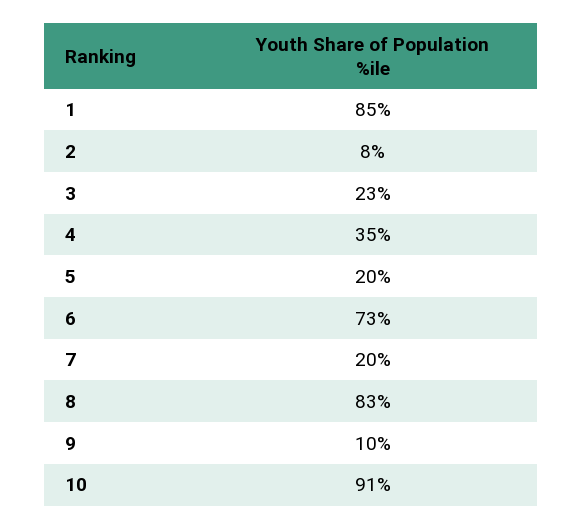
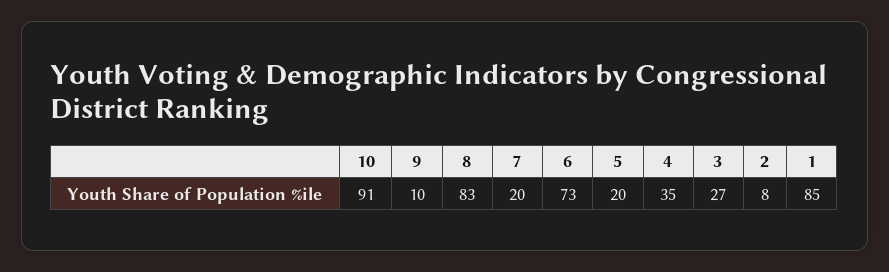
3: 23 -> 27

